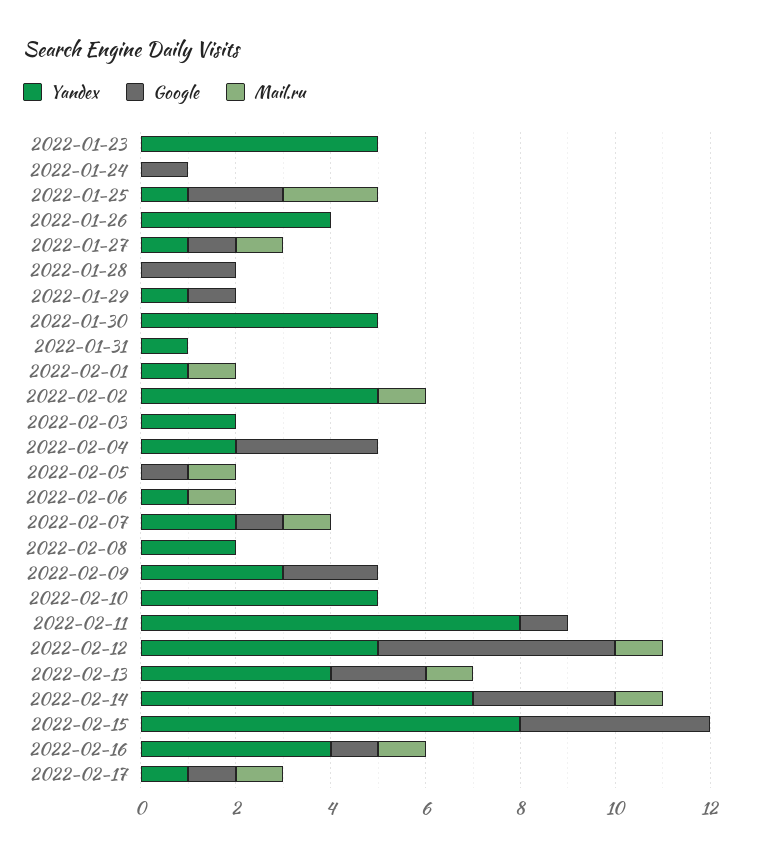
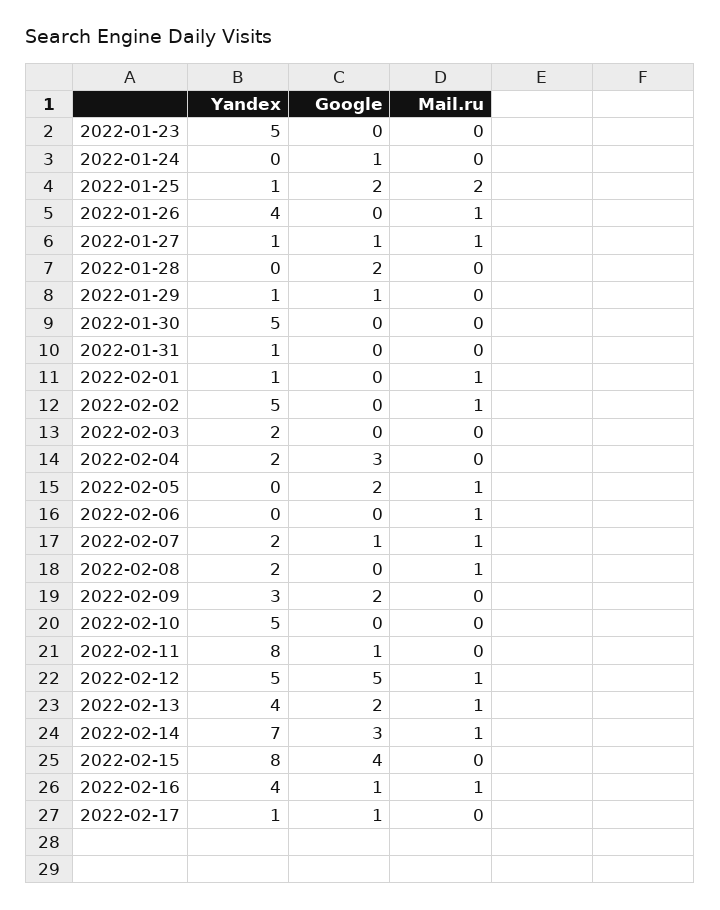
Mail.ru, 2022-01-26: 0 -> 1
Google, 2022-02-05: 1 -> 2
Yandex, 2022-02-06: 1 -> 0
Mail.ru, 2022-02-08: 0 -> 1
Mail.ru, 2022-02-17: 1 -> 0

